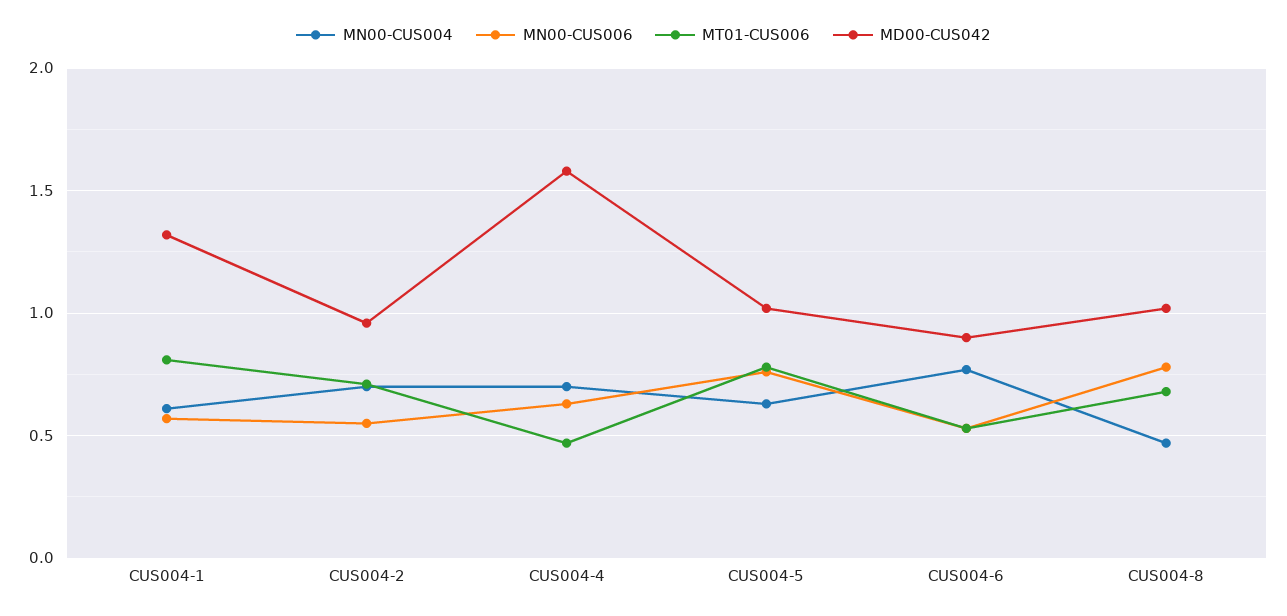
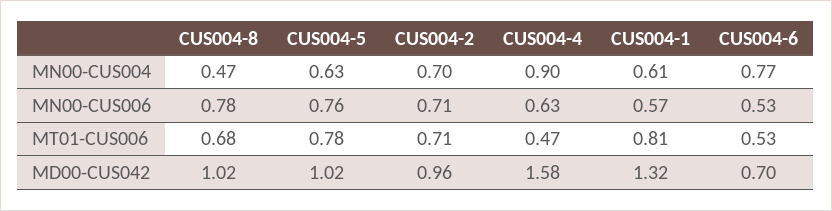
MN00-CUS006, CUS004-2: 0.55 -> 0.71
MN00-CUS004, CUS004-4: 0.7 -> 0.9
MD00-CUS042, CUS004-6: 0.9 -> 0.7

